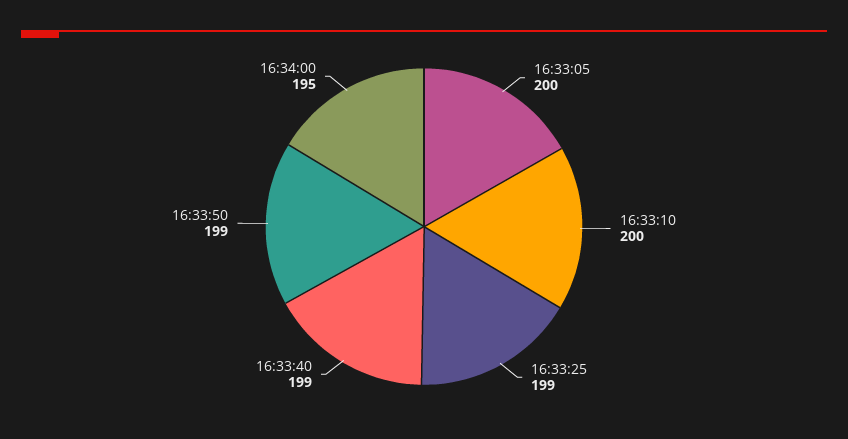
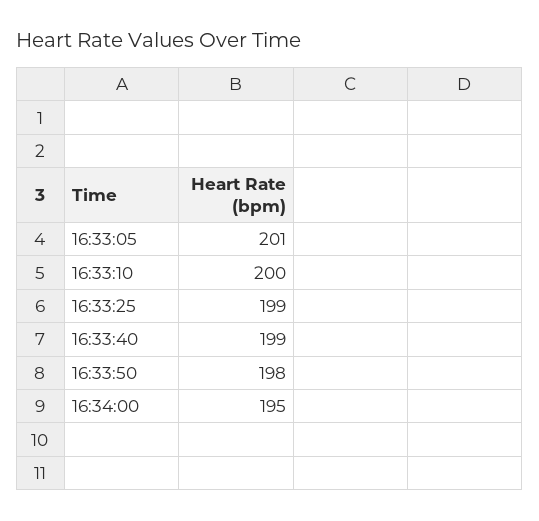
16:33:05: 200 -> 201
16:33:50: 199 -> 198

